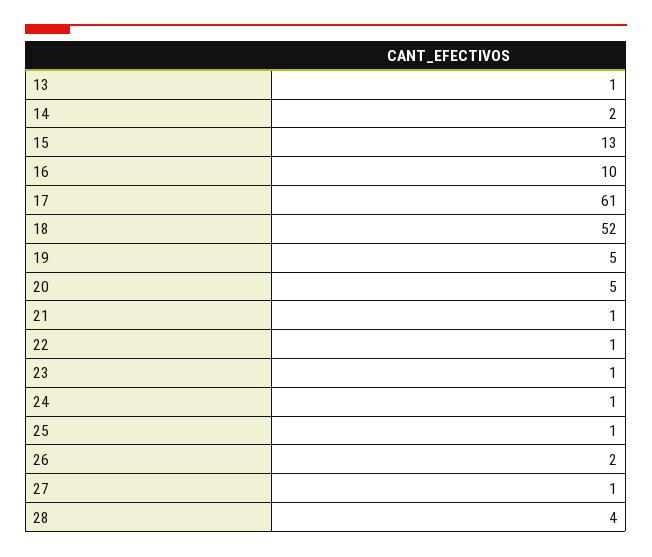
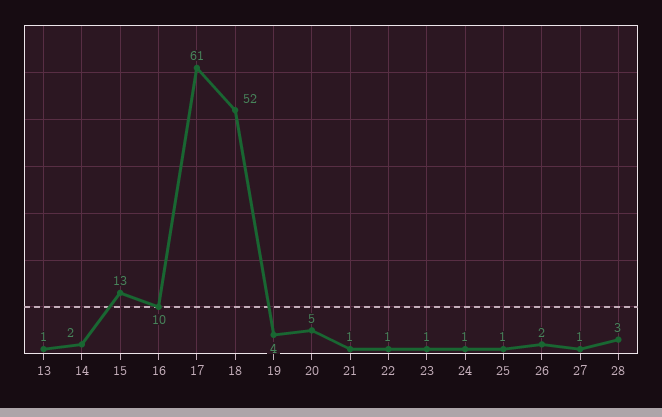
19: 5 -> 4
28: 4 -> 3

